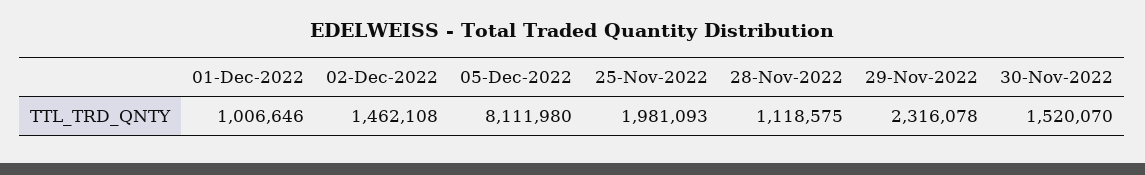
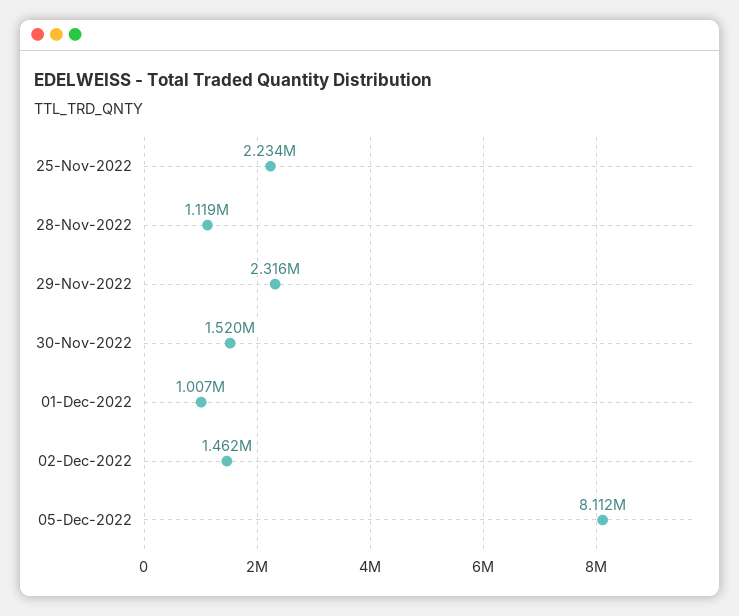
25-Nov-2022: 1981093 -> 2234000

